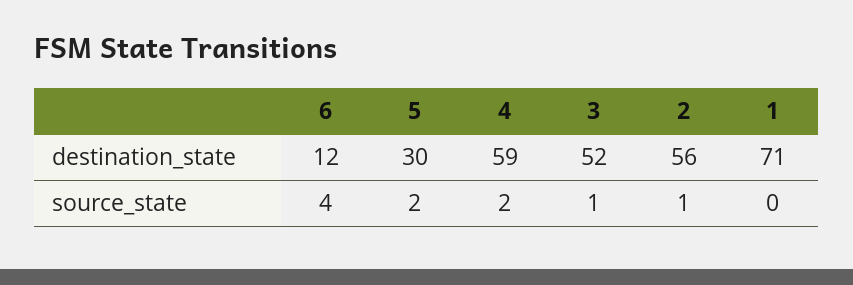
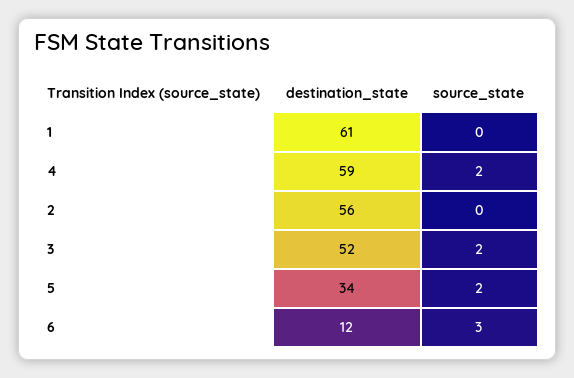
5, destination_state: 30 -> 34
1, destination_state: 71 -> 61
6, source_state: 4 -> 3
3, source_state: 1 -> 2
2, source_state: 1 -> 0

